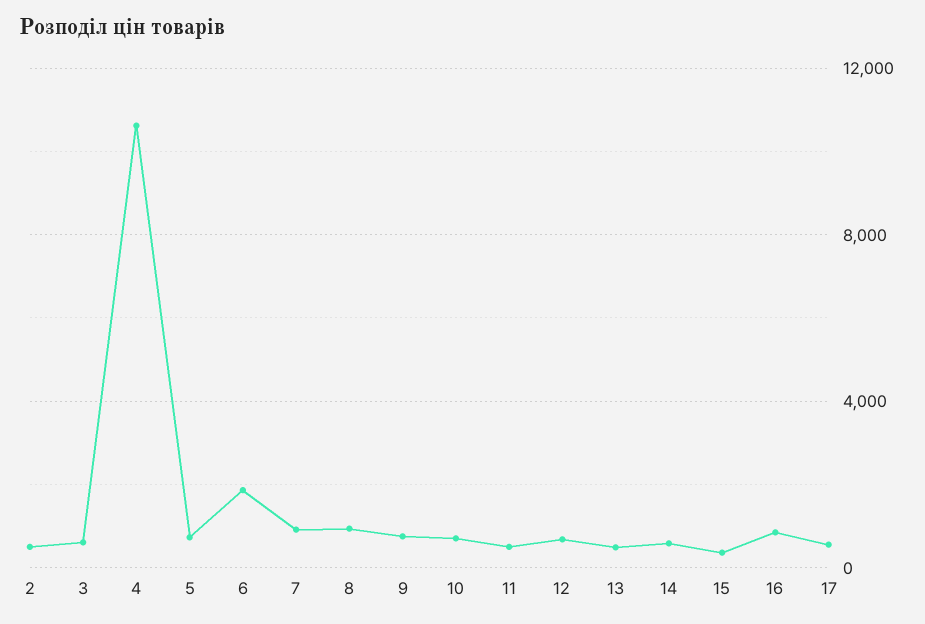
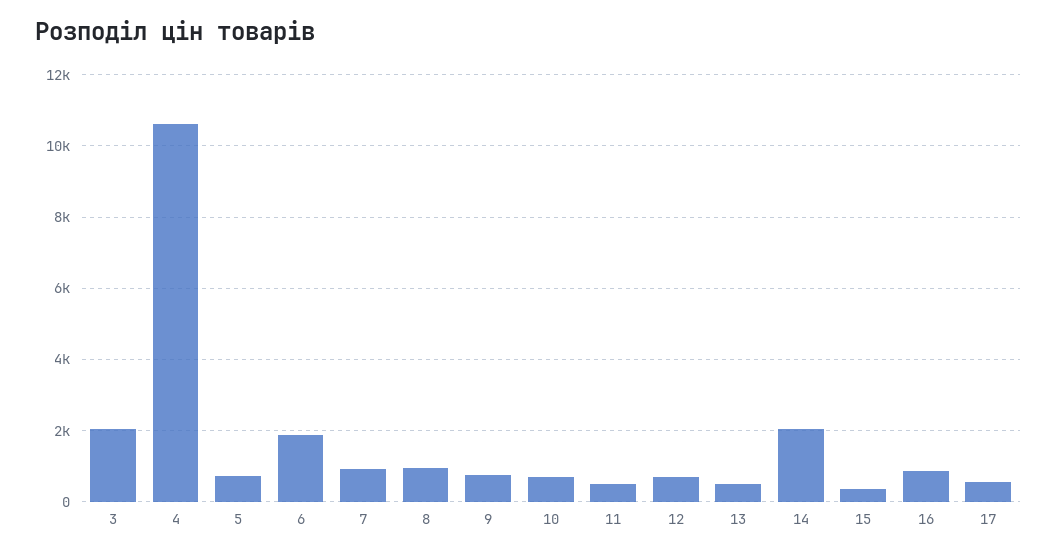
2: 500 -> none
3: 500 -> 2000
14: 500 -> 2000

